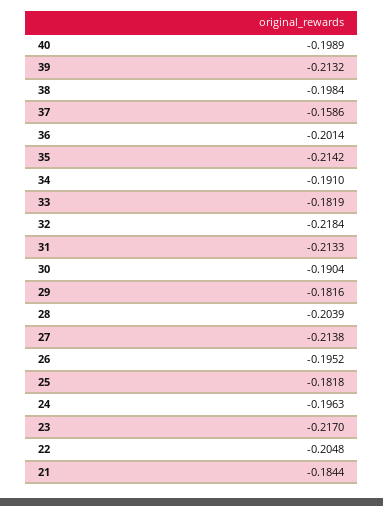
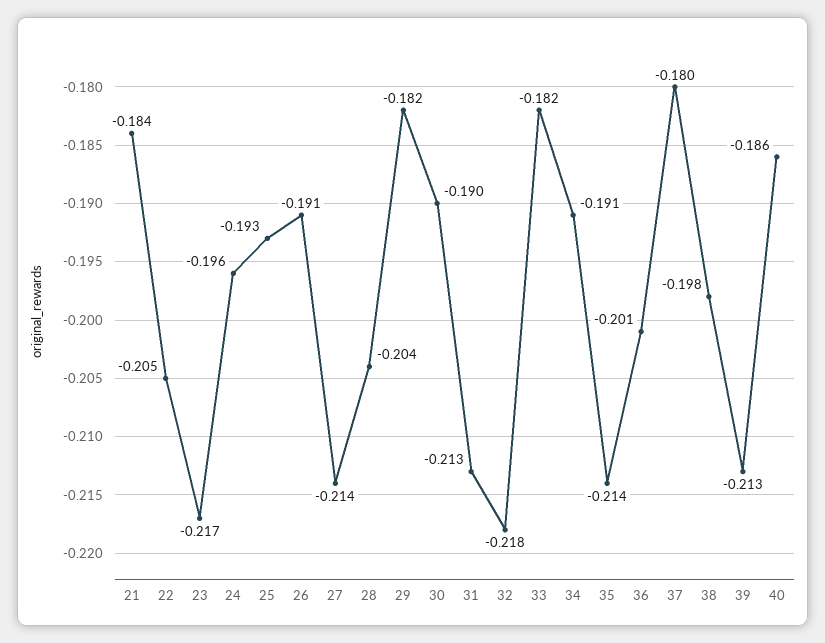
40: -0.1989 -> -0.186
37: -0.1586 -> -0.18
26: -0.1952 -> -0.191
25: -0.1818 -> -0.193

